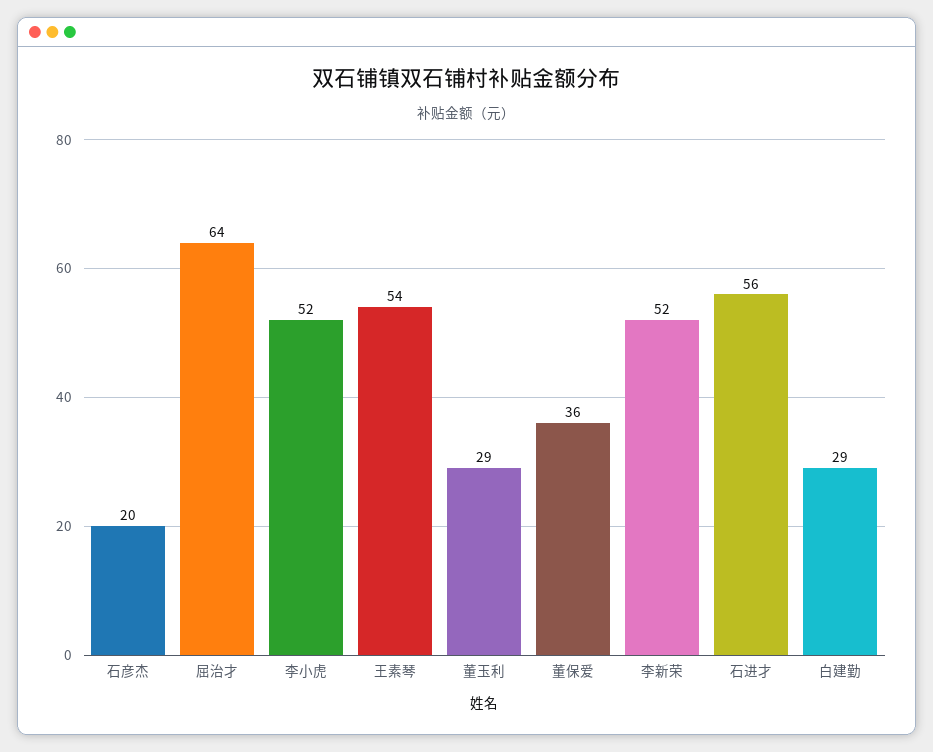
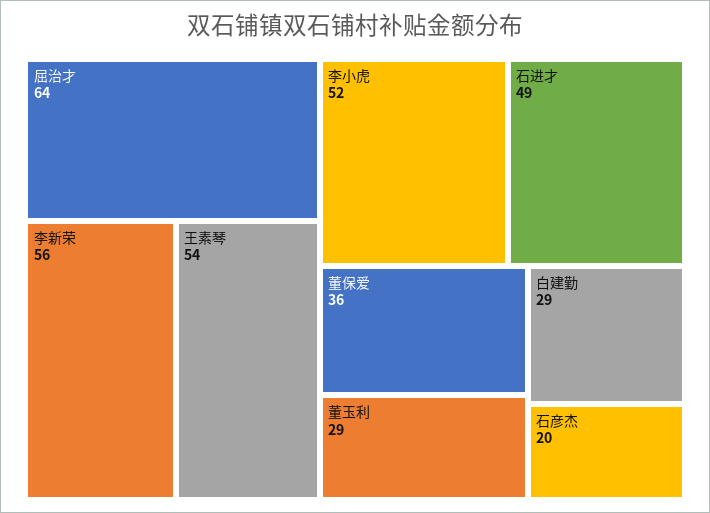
李新荣: 52 -> 56
石进才: 56 -> 49

